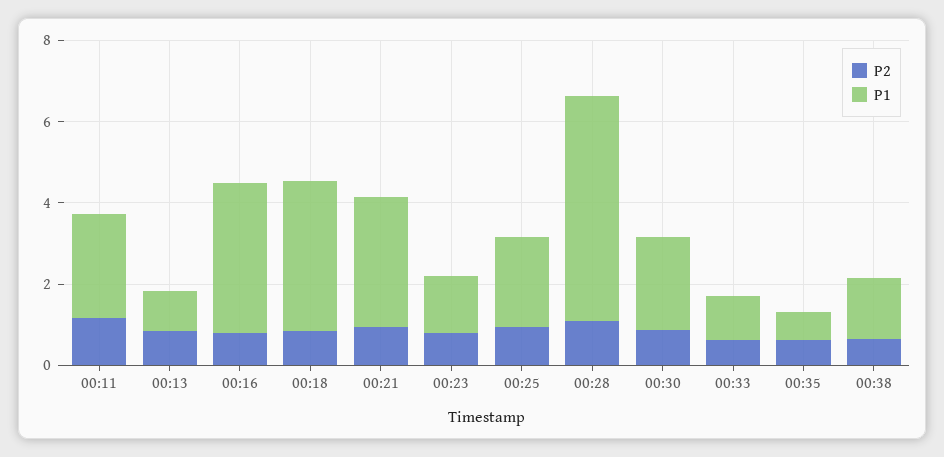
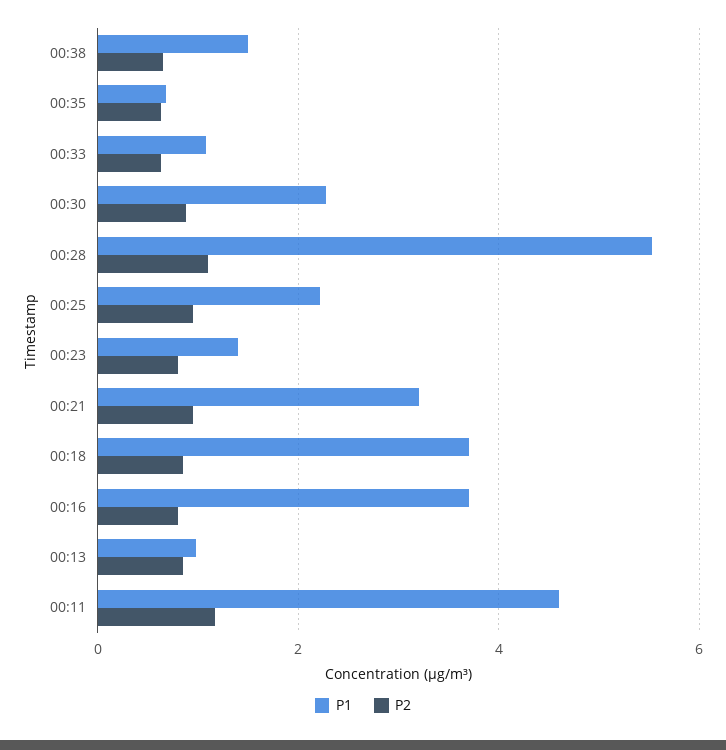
P1, 00:11: 2.5 -> 4.6

